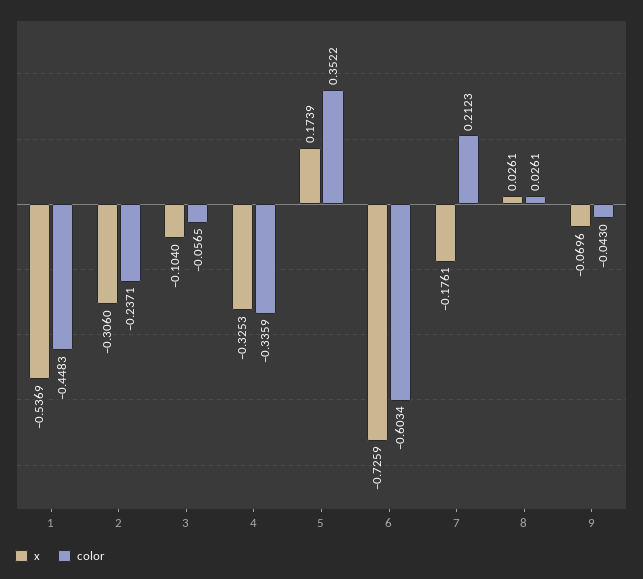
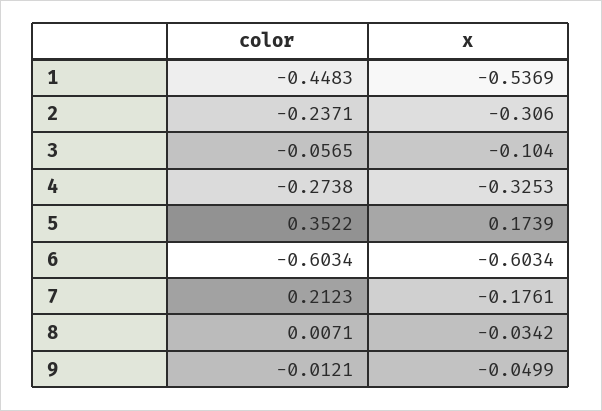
color, 4: -0.3359 -> -0.2738
x, 6: -0.7259 -> -0.6034
x, 8: 0.0261 -> -0.0342
color, 8: 0.0261 -> 0.0071
x, 9: -0.0696 -> -0.0499
color, 9: -0.043 -> -0.0121

